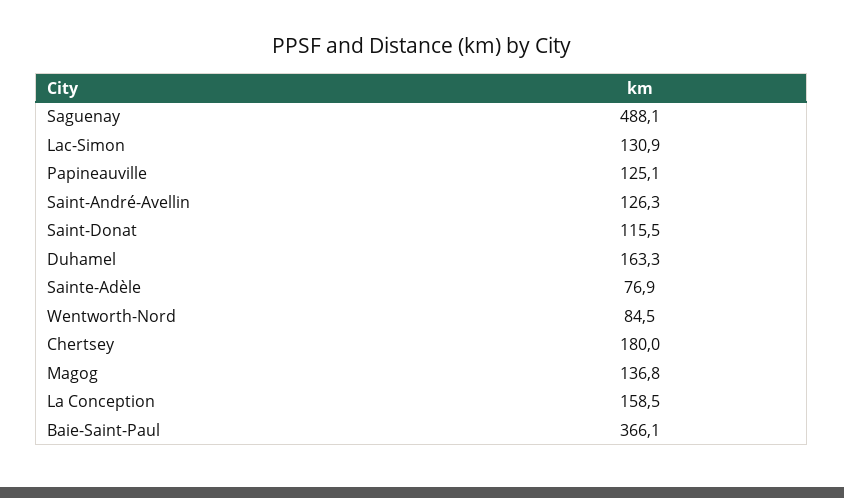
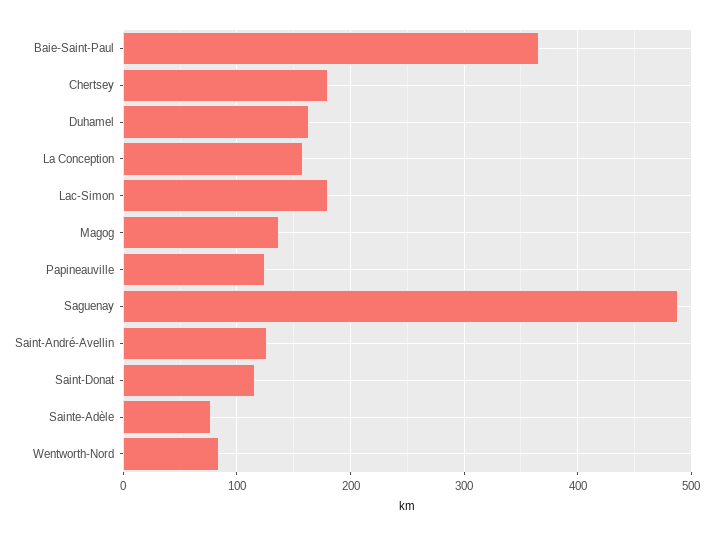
Lac-Simon: 130.9 -> 180

